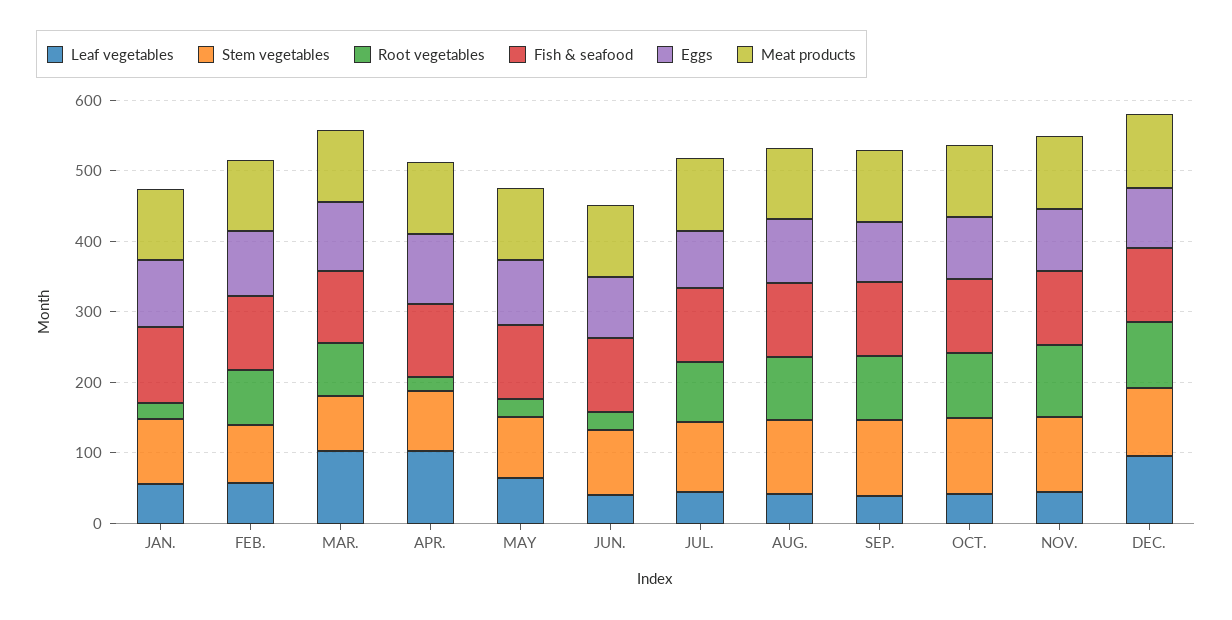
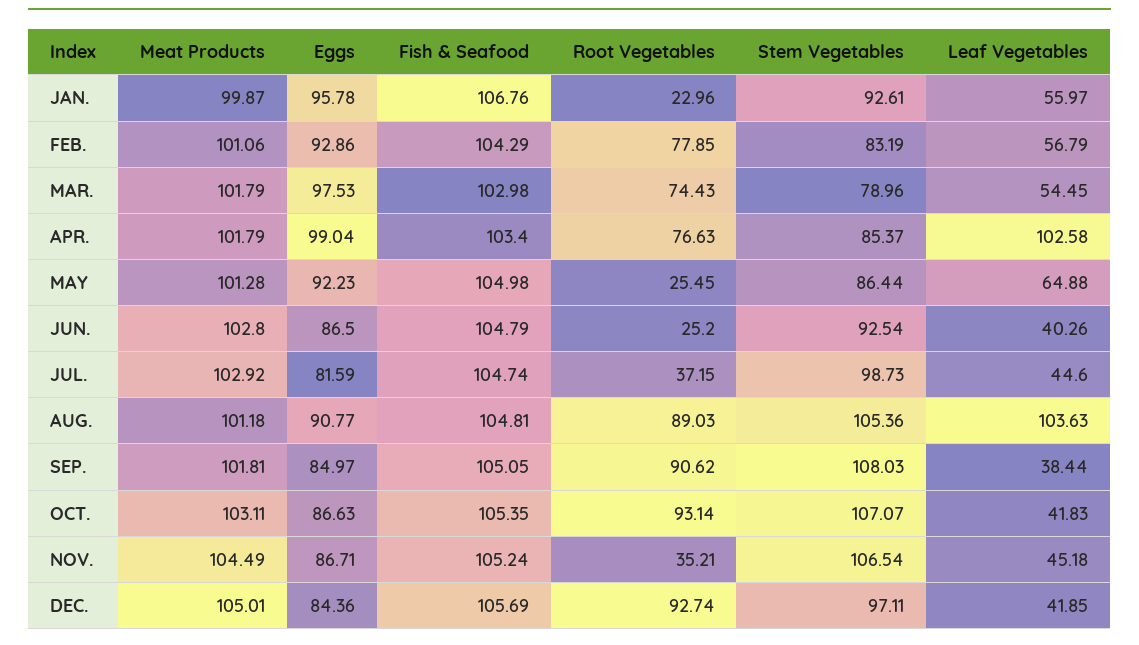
Leaf vegetables, MAR.: 100 -> 54.45
Root vegetables, APR.: 20 -> 76.63
Root vegetables, JUL.: 80 -> 37.15
Leaf vegetables, AUG.: 40 -> 103.63
Root vegetables, NOV.: 100 -> 35.21
Leaf vegetables, DEC.: 100 -> 41.85

